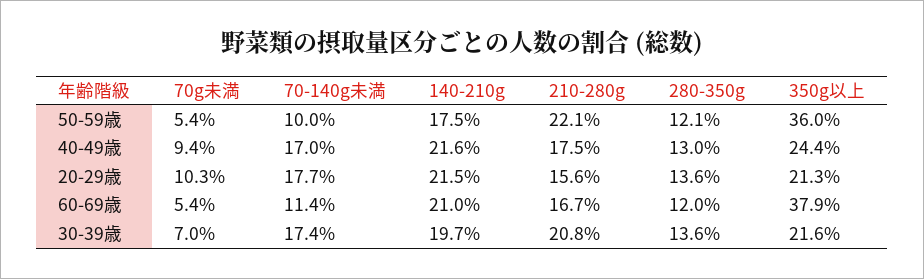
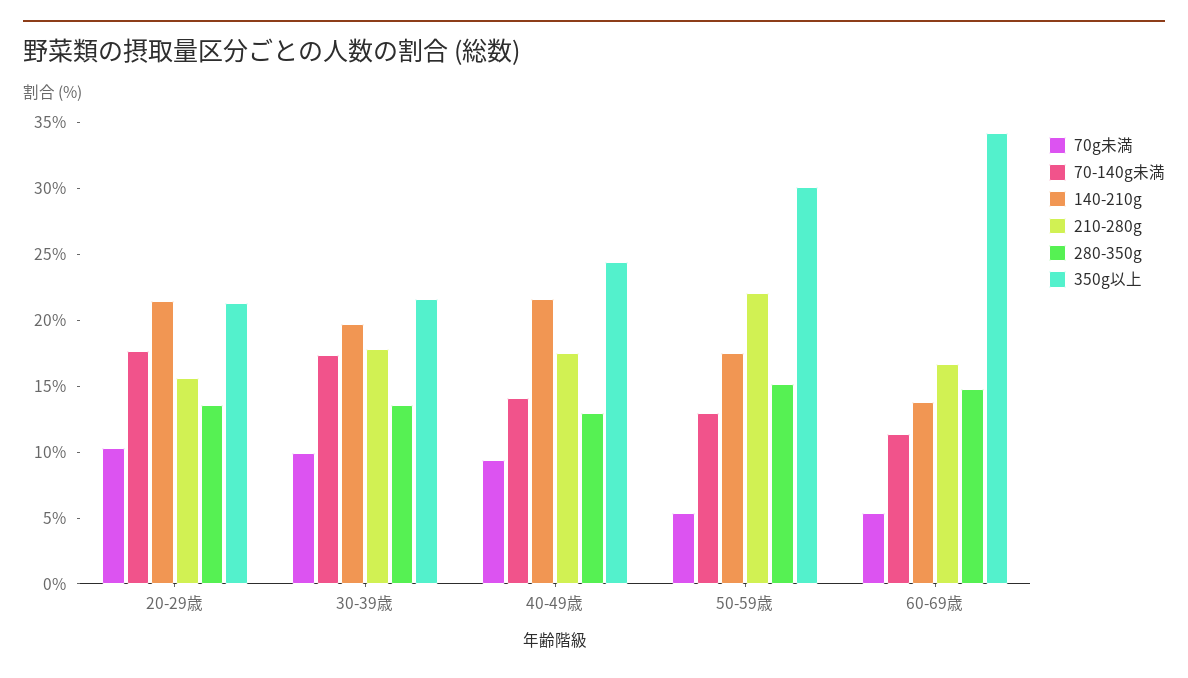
70-140g未満, 50-59歳: 10 -> 13
280-350g, 50-59歳: 12.1 -> 15
350g以上, 50-59歳: 36 -> 30
70-140g未満, 40-49歳: 17 -> 14
140-210g, 60-69歳: 21 -> 14
280-350g, 60-69歳: 12 -> 15
350g以上, 60-69歳: 37.9 -> 34
70g未満, 30-39歳: 7 -> 10
210-280g, 30-39歳: 20.8 -> 18

